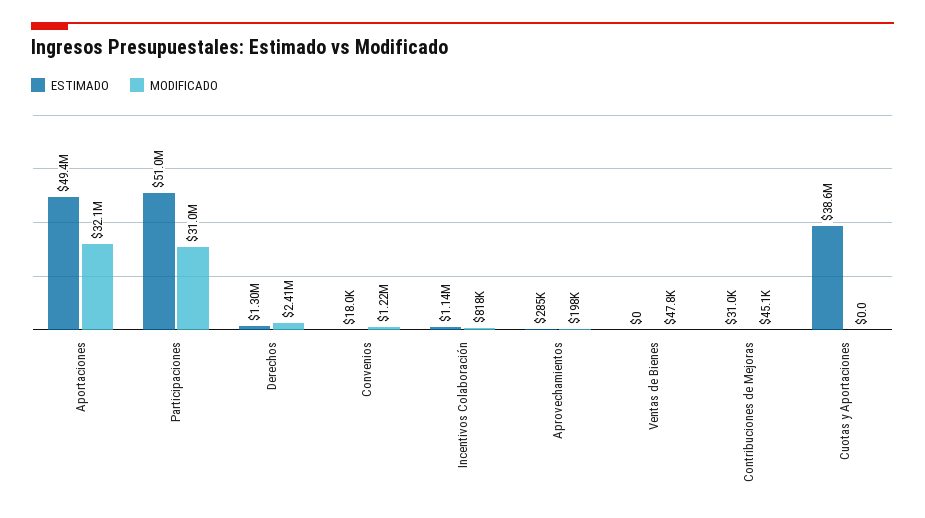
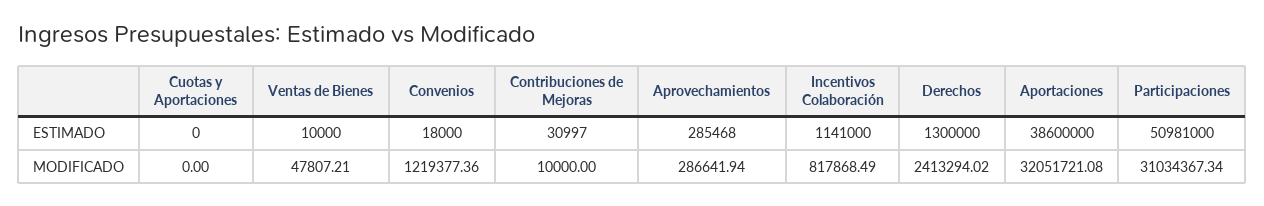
ESTIMADO, Aportaciones: 49400000 -> 38600000
MODIFICADO, Aprovechamientos: 198000 -> 286641.94
ESTIMADO, Ventas de Bienes: 0 -> 10000
MODIFICADO, Contribuciones de Mejoras: 45100 -> 10000
ESTIMADO, Cuotas y Aportaciones: 38600000 -> 0

